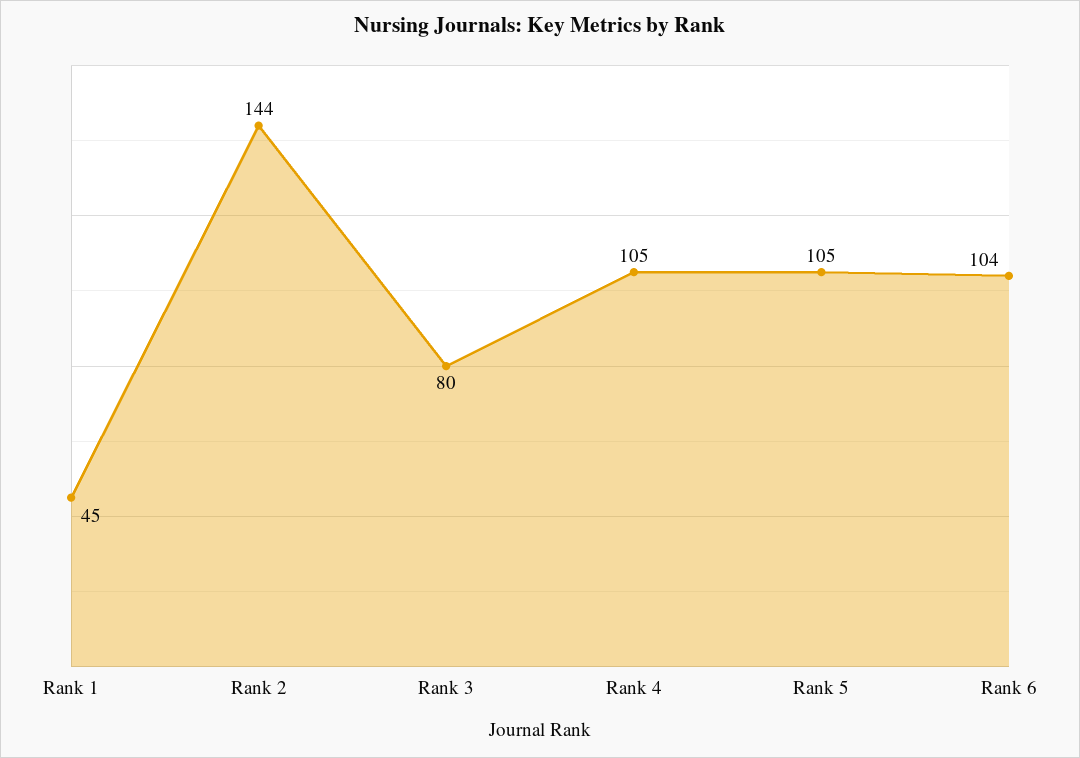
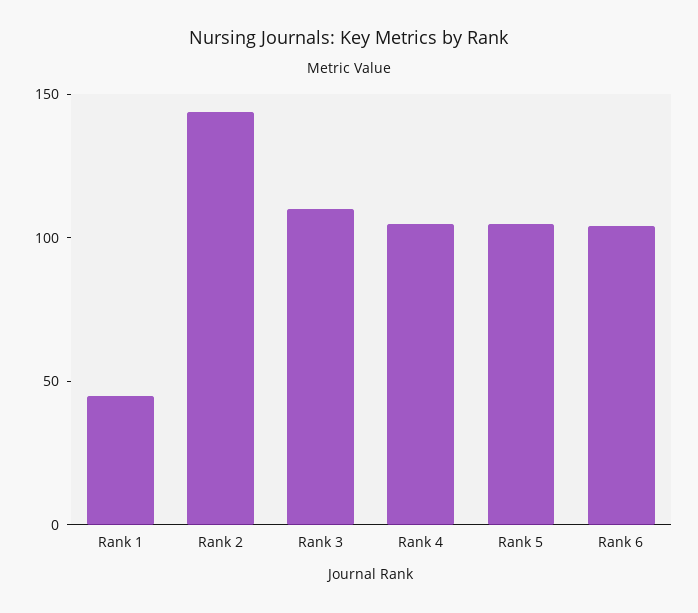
Rank 3: 80 -> 110

